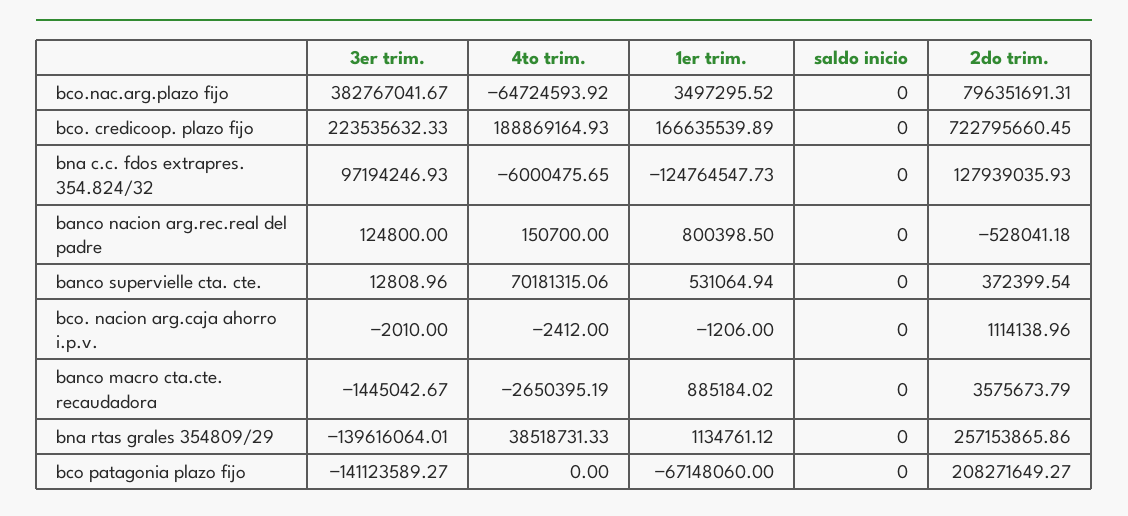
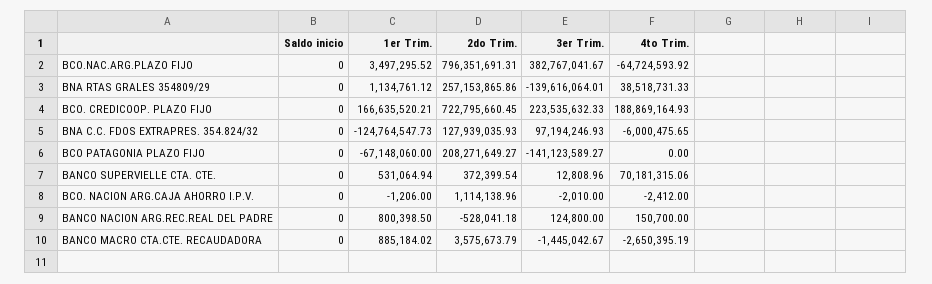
1er trim., bco. credicoop. plazo fijo: 166635539.89 -> 166635520.21

